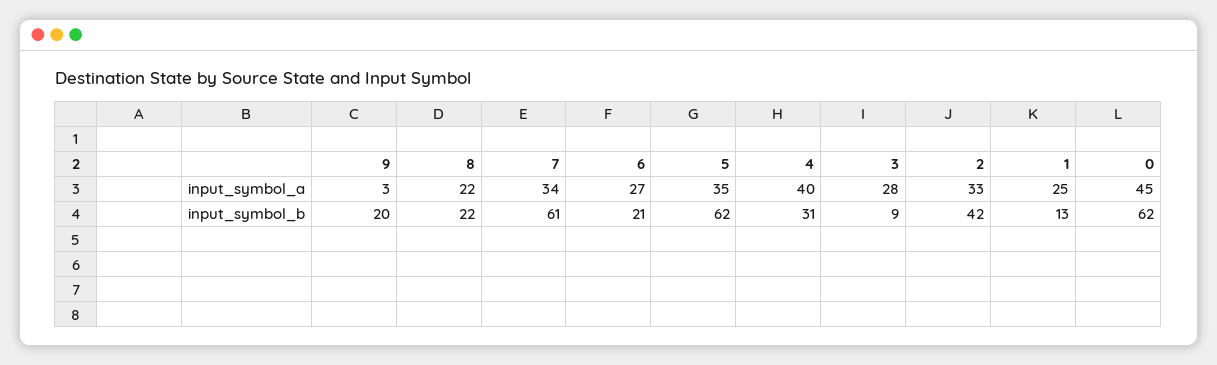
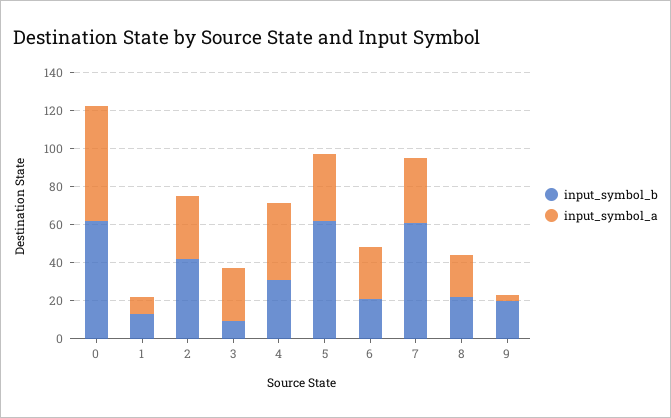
input_symbol_a, 1: 25 -> 10
input_symbol_a, 0: 45 -> 60

